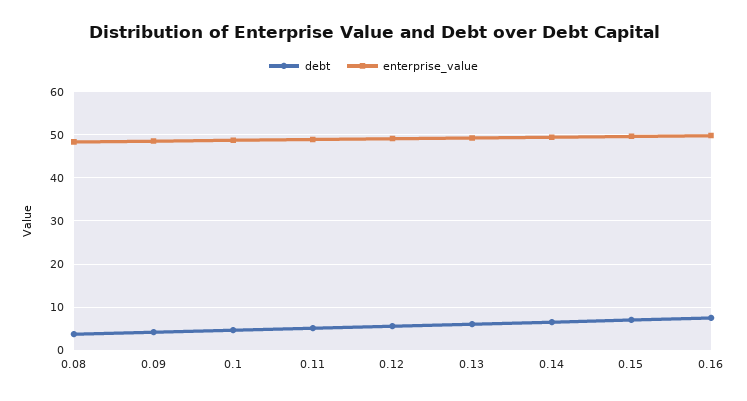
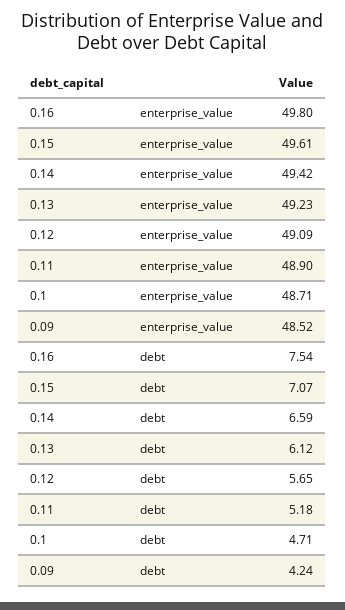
debt, 0.08: 4 -> none
enterprise_value, 0.08: 48 -> none

